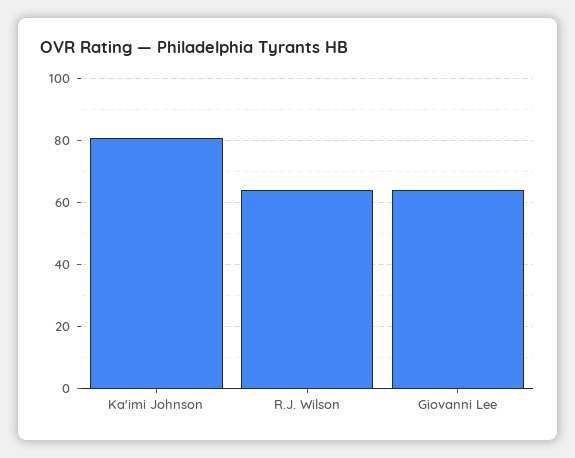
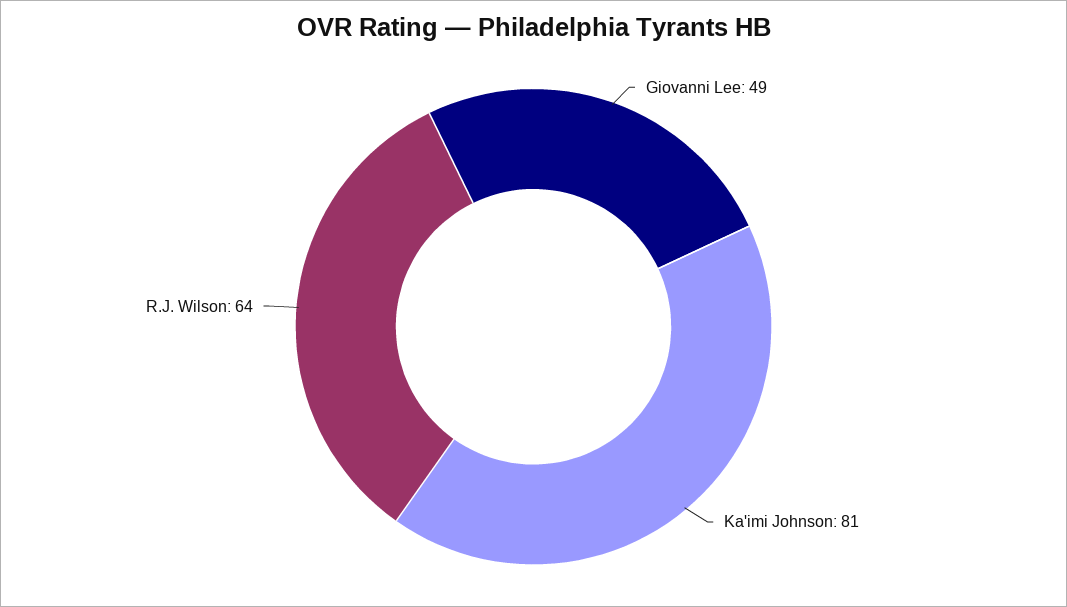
Giovanni Lee: 65 -> 49

